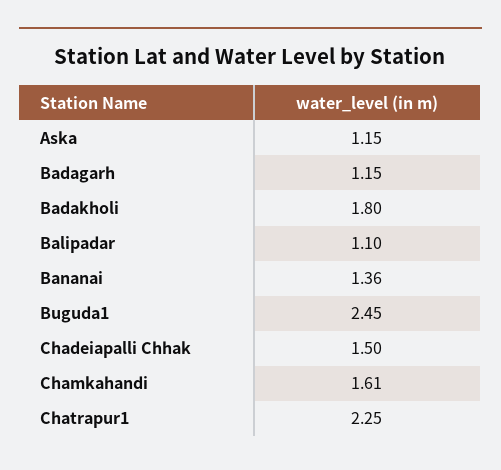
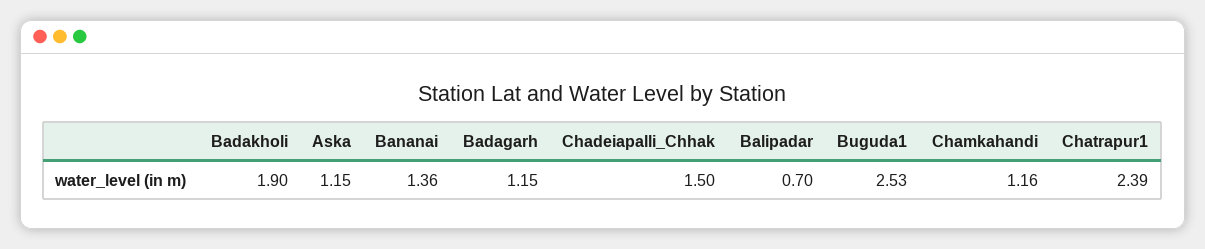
Badakholi: 1.8 -> 1.9
Balipadar: 1.1 -> 0.7
Buguda1: 2.45 -> 2.53
Chamkahandi: 1.61 -> 1.16
Chatrapur1: 2.25 -> 2.39

